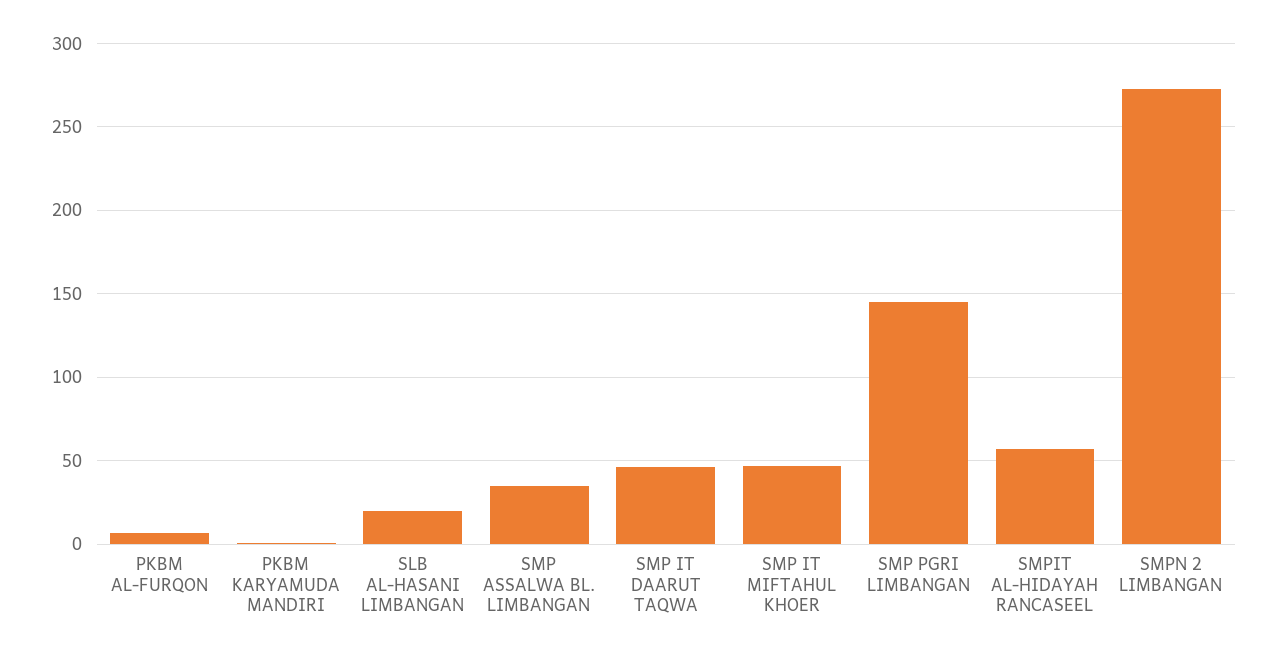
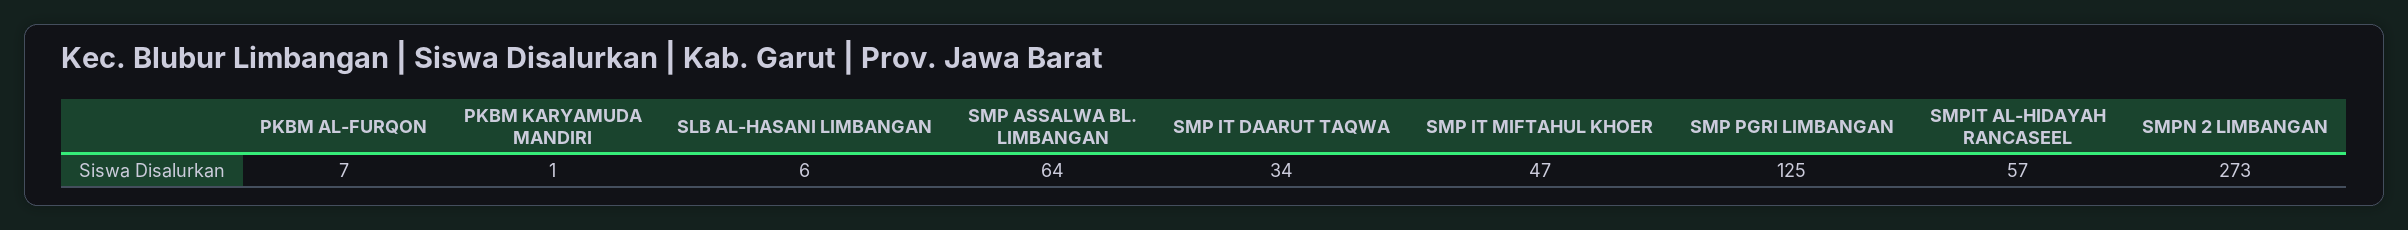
SLB AL-HASANI LIMBANGAN: 20 -> 6
SMP ASSALWA BL. LIMBANGAN: 35 -> 64
SMP IT DAARUT TAQWA: 45 -> 34
SMP PGRI LIMBANGAN: 145 -> 125

